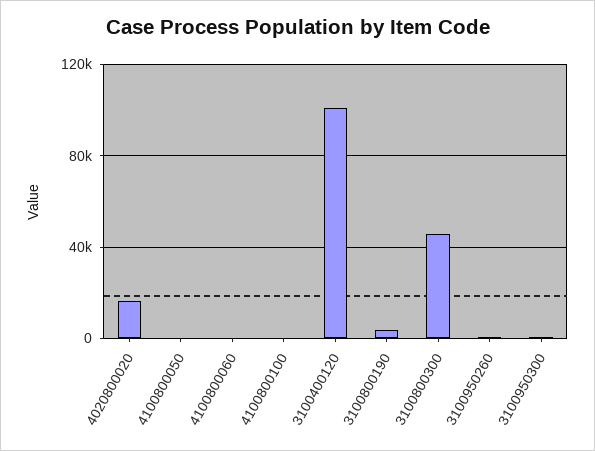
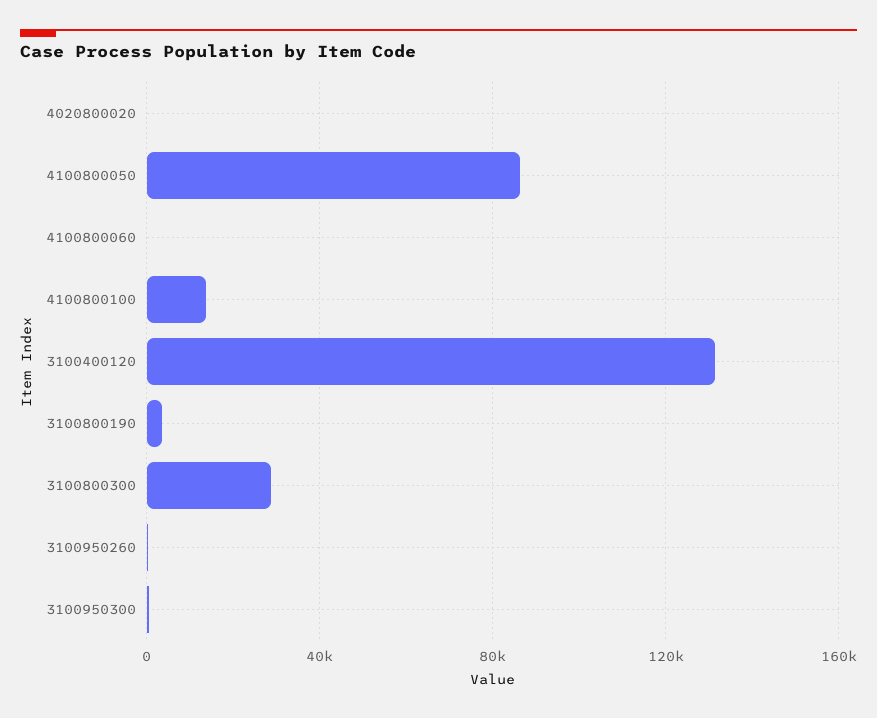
4020800020: 15000 -> 0
4100800050: 0 -> 85000
4100800100: 0 -> 15000
3100400120: 100000 -> 130000
3100800300: 45000 -> 30000

